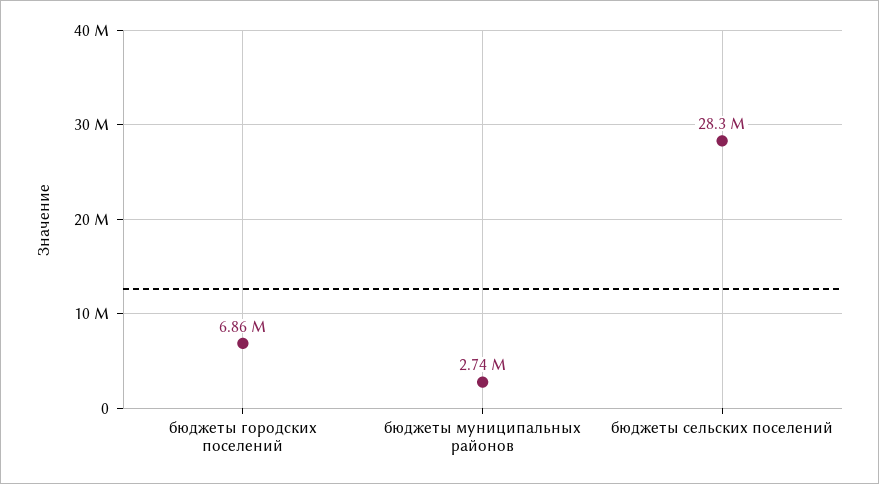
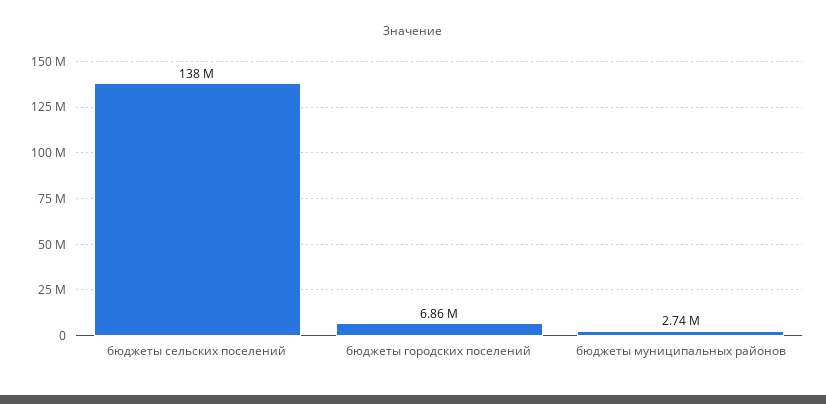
бюджеты сельских поселений: 28300000 -> 138000000

